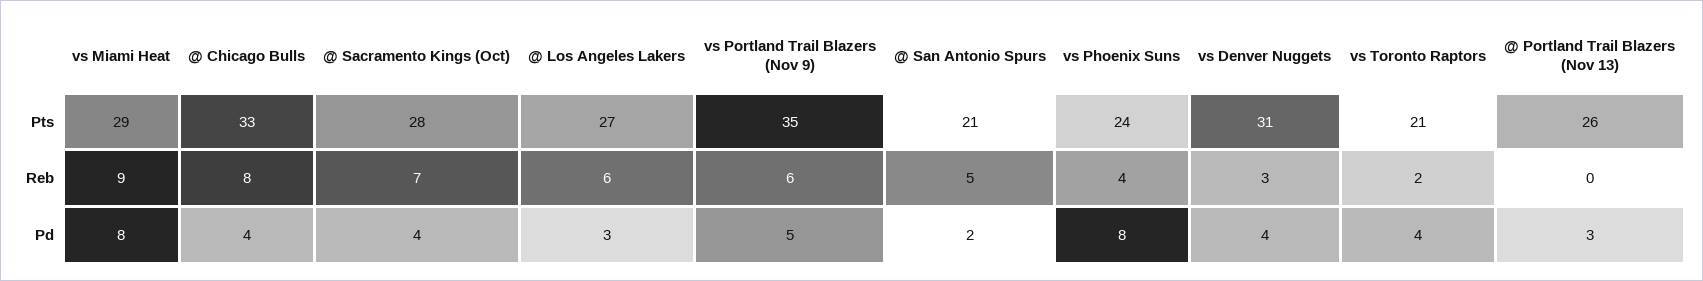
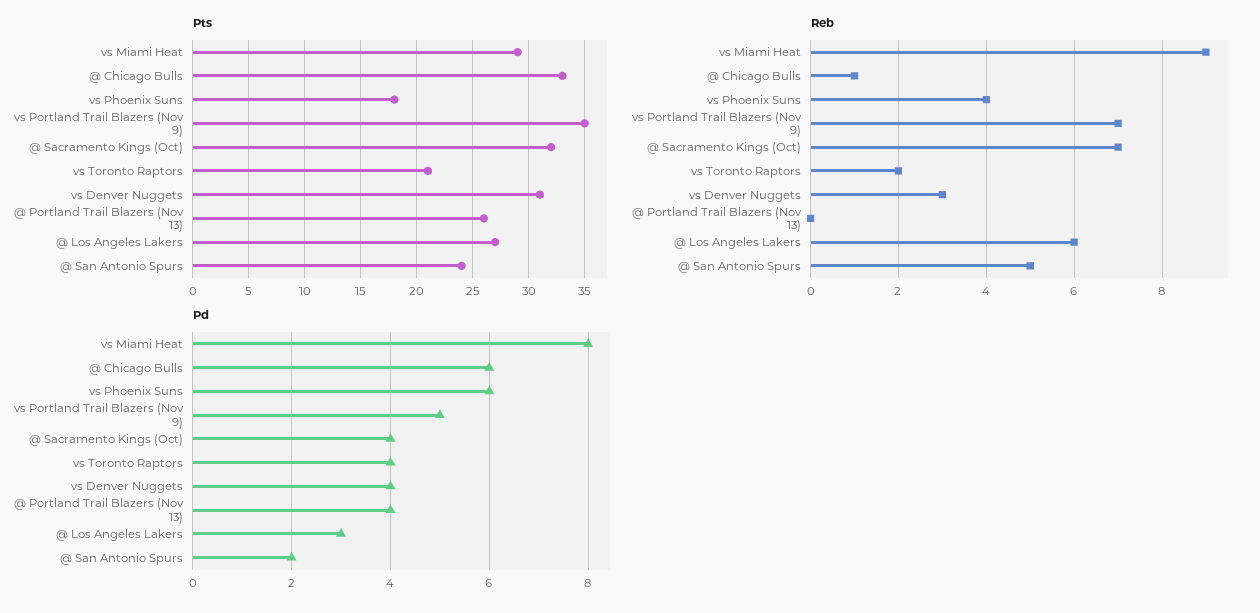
Pts, @ Sacramento Kings (Oct): 28 -> 32
Pts, @ San Antonio Spurs: 21 -> 24
Pts, vs Phoenix Suns: 24 -> 18
Reb, @ Chicago Bulls: 8 -> 1
Reb, vs Portland Trail Blazers (Nov 9): 6 -> 7
Pd, @ Chicago Bulls: 4 -> 6
Pd, vs Phoenix Suns: 8 -> 6
Pd, @ Portland Trail Blazers (Nov 13): 3 -> 4

